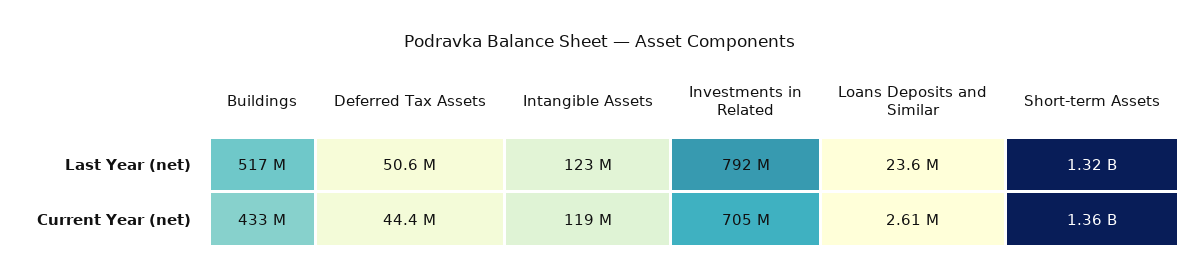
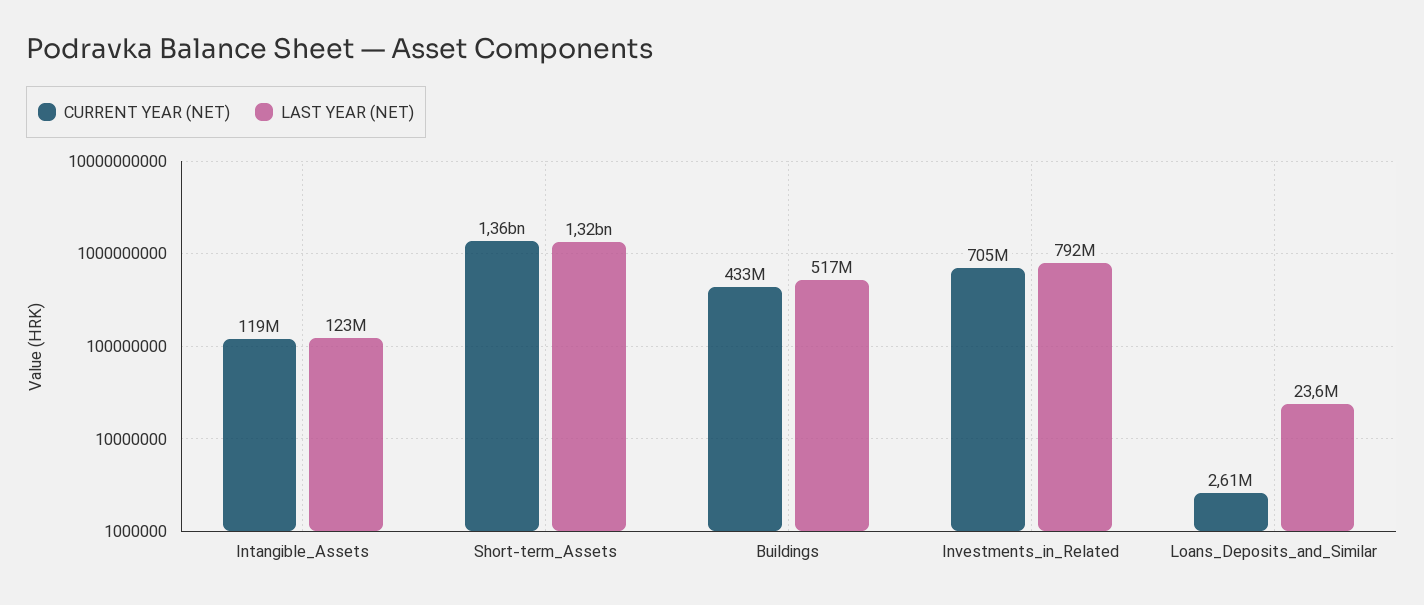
Last Year (net), Deferred Tax Assets: 50600000 -> none
Current Year (net), Deferred Tax Assets: 44400000 -> none

